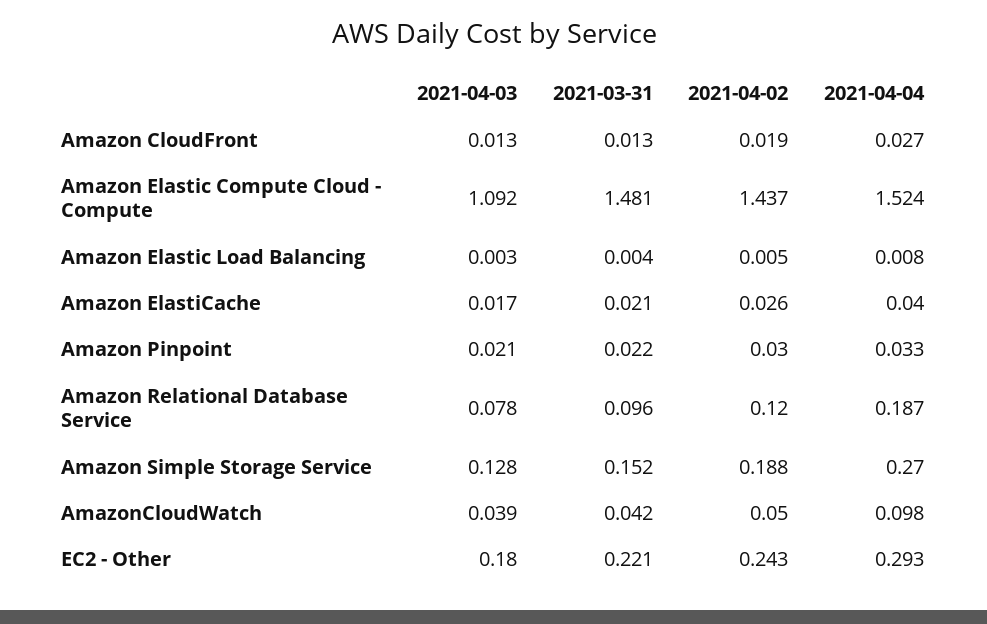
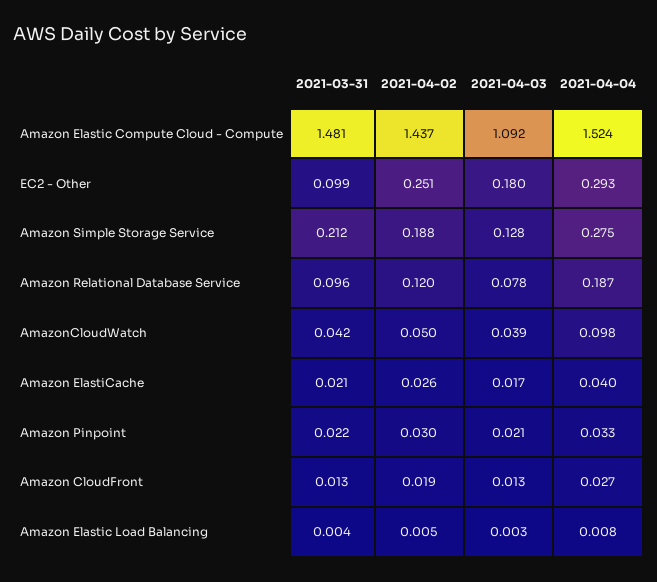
2021-03-31, Amazon Simple Storage Service: 0.152 -> 0.212
2021-04-04, Amazon Simple Storage Service: 0.27 -> 0.275
2021-03-31, EC2 - Other: 0.221 -> 0.099
2021-04-02, EC2 - Other: 0.243 -> 0.251

